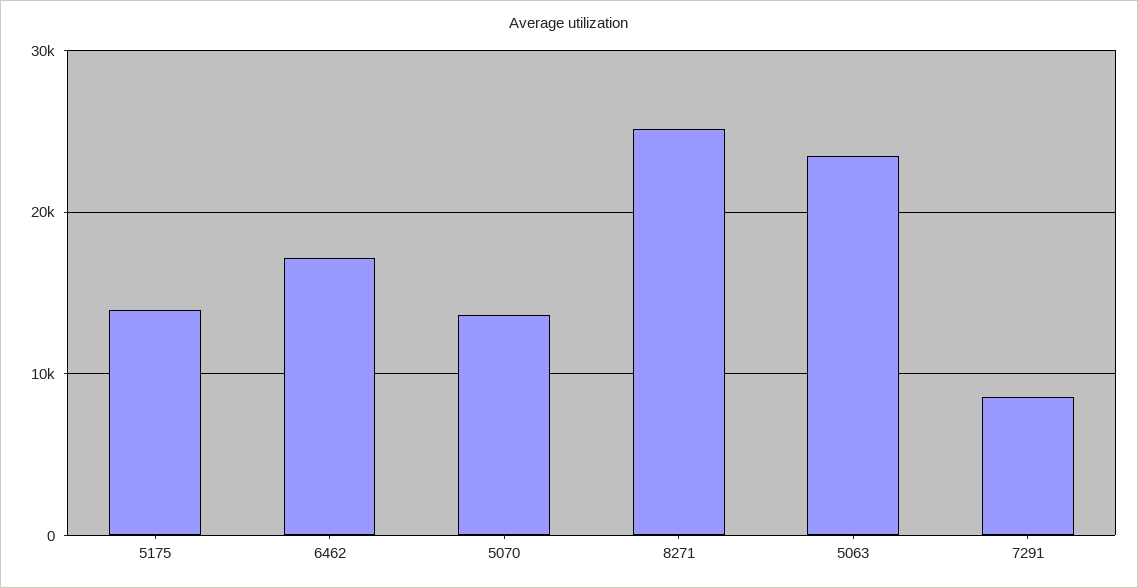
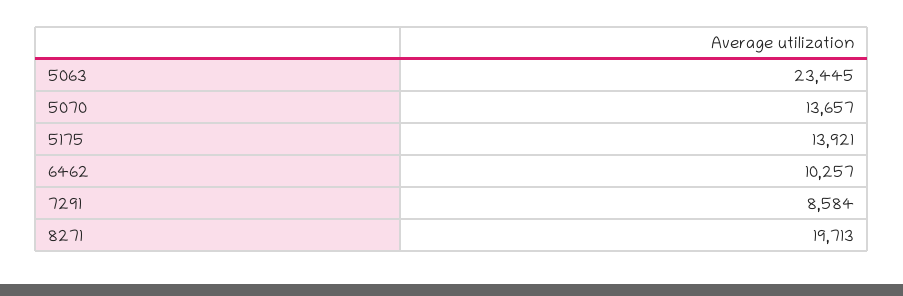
6462: 17000 -> 10257
8271: 25000 -> 19713

